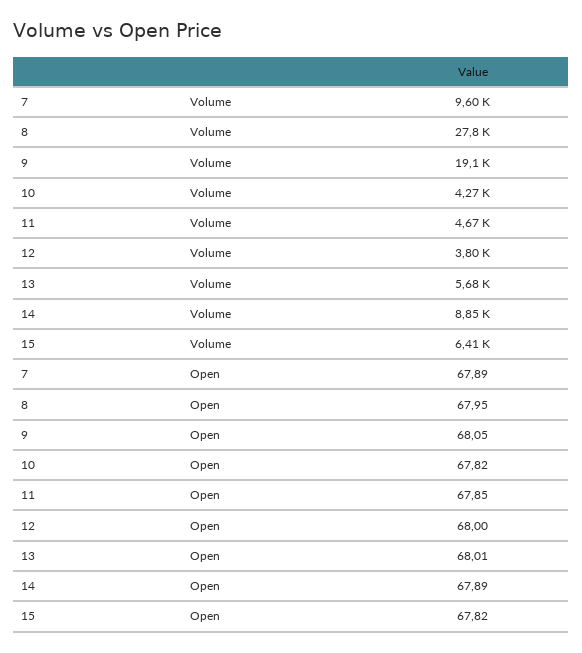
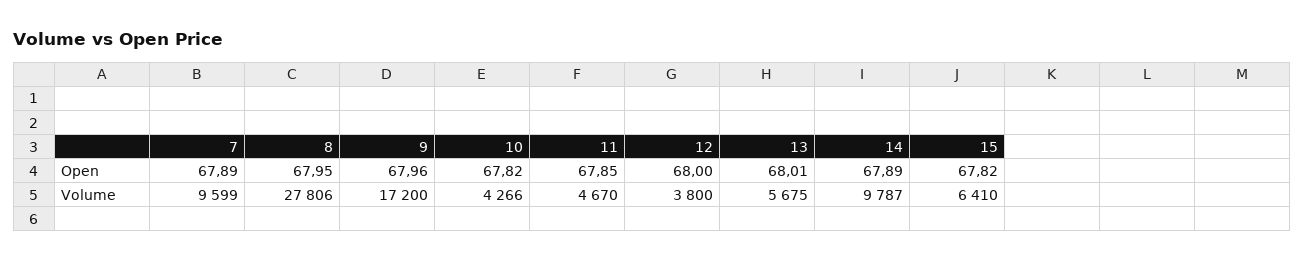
9, Volume: 19100 -> 17200
14, Volume: 8850 -> 9787
9, Open: 68.05 -> 67.96

